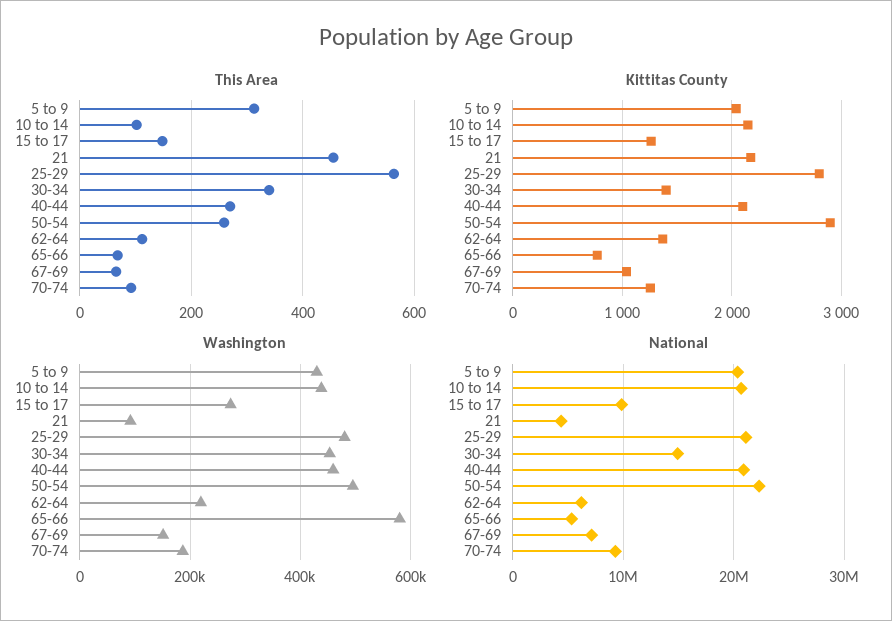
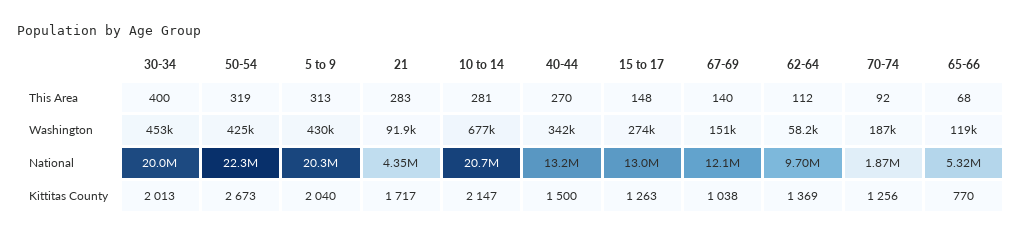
This Area, 10 to 14: 100 -> 281
This Area, 21: 460 -> 283
This Area, 25-29: 560 -> none
This Area, 30-34: 340 -> 400
This Area, 50-54: 260 -> 319
This Area, 67-69: 60 -> 140
Kittitas County, 21: 2200 -> 1717
Kittitas County, 25-29: 2800 -> none
Kittitas County, 30-34: 1400 -> 2013
Kittitas County, 40-44: 2100 -> 1500
Kittitas County, 50-54: 2900 -> 2673
Washington, 10 to 14: 440000 -> 677000
Washington, 25-29: 480000 -> none
Washington, 40-44: 460000 -> 342000
Washington, 50-54: 500000 -> 425000
Washington, 62-64: 220000 -> 58200
Washington, 65-66: 580000 -> 119000
National, 15 to 17: 10000000 -> 13000000
National, 25-29: 21000000 -> none
National, 30-34: 15000000 -> 20000000
National, 40-44: 21000000 -> 13200000
National, 62-64: 6000000 -> 9700000
National, 67-69: 7000000 -> 12100000
National, 70-74: 9000000 -> 1870000

